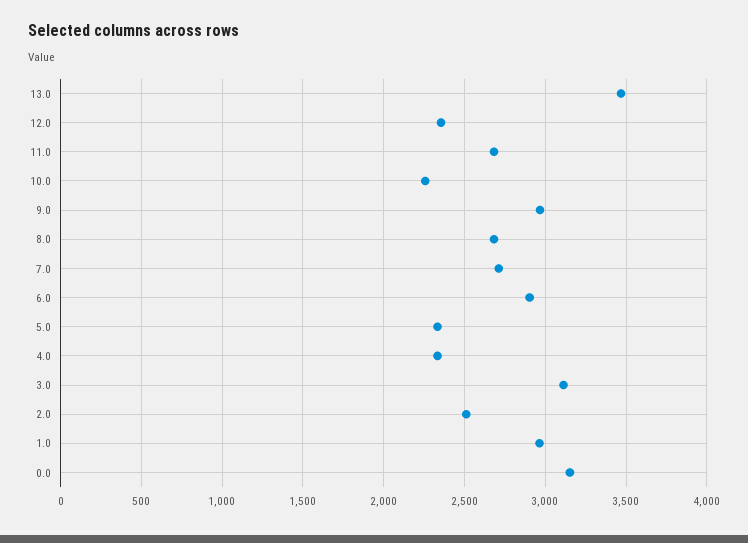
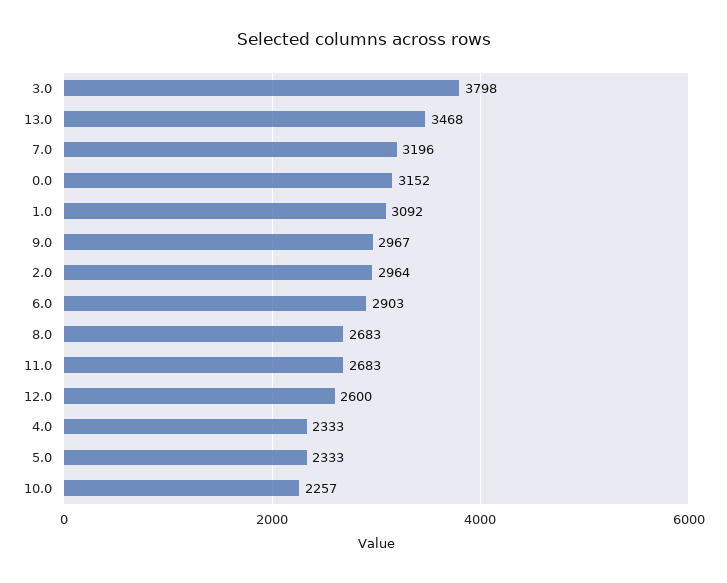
12.0: 2350 -> 2600
7.0: 2700 -> 3196
3.0: 3100 -> 3798
2.0: 2500 -> 2964
1.0: 2950 -> 3092

